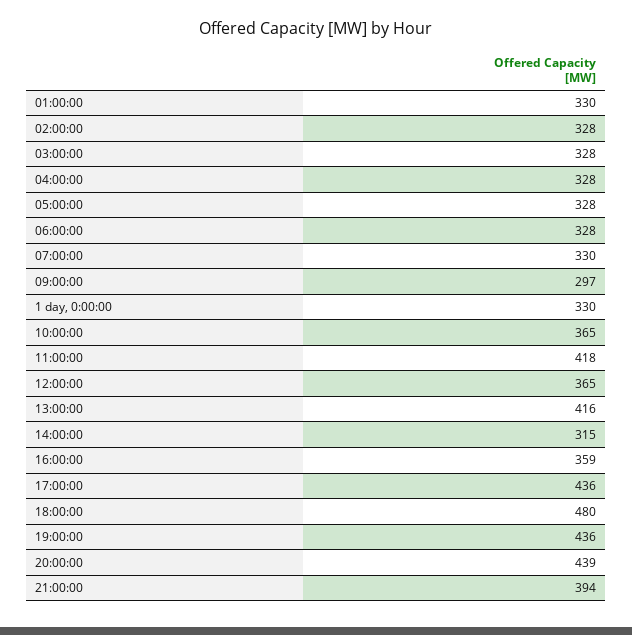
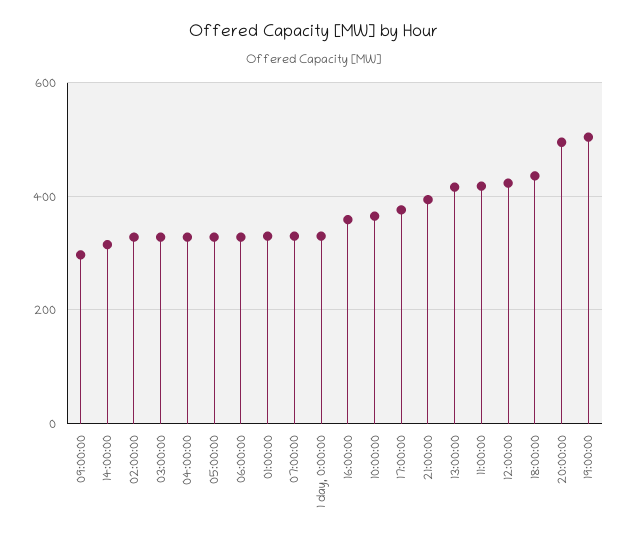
12:00:00: 365 -> 420
17:00:00: 436 -> 380
18:00:00: 480 -> 440
19:00:00: 436 -> 500
20:00:00: 439 -> 500

